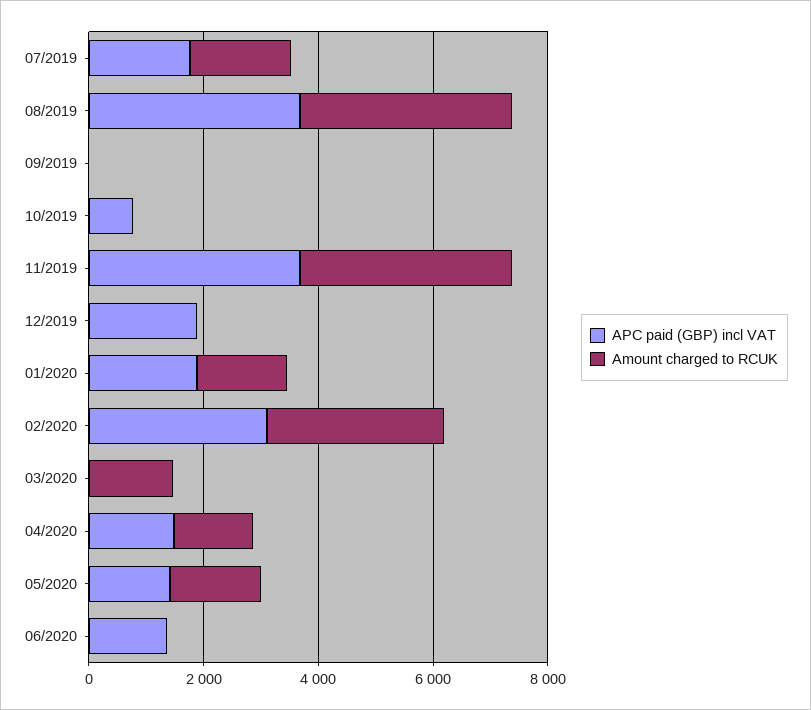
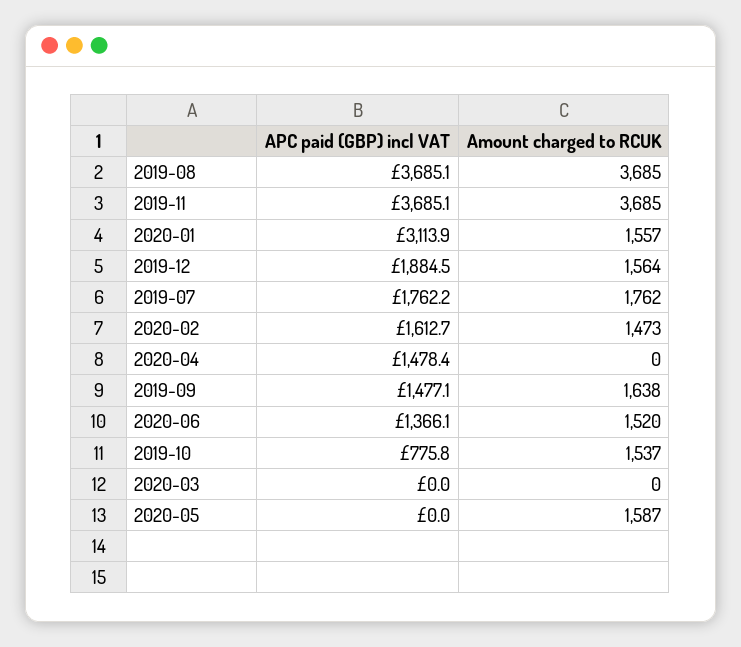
APC paid (GBP) incl VAT, 09/2019: 0 -> 1477.1
Amount charged to RCUK, 09/2019: 0 -> 1638
Amount charged to RCUK, 10/2019: 0 -> 1537
Amount charged to RCUK, 12/2019: 0 -> 1564
APC paid (GBP) incl VAT, 01/2020: 2000 -> 3113.9
APC paid (GBP) incl VAT, 02/2020: 3000 -> 1612.7
Amount charged to RCUK, 02/2020: 3000 -> 1473
Amount charged to RCUK, 03/2020: 1500 -> 0
Amount charged to RCUK, 04/2020: 1500 -> 0
APC paid (GBP) incl VAT, 05/2020: 1500 -> 0
Amount charged to RCUK, 06/2020: 0 -> 1520

